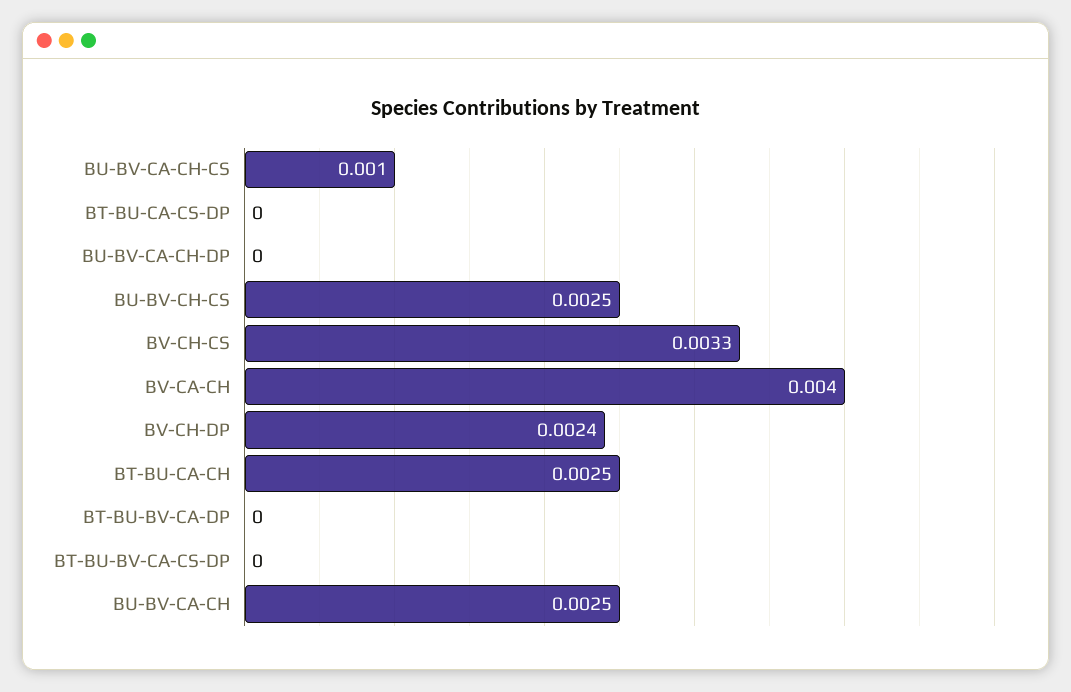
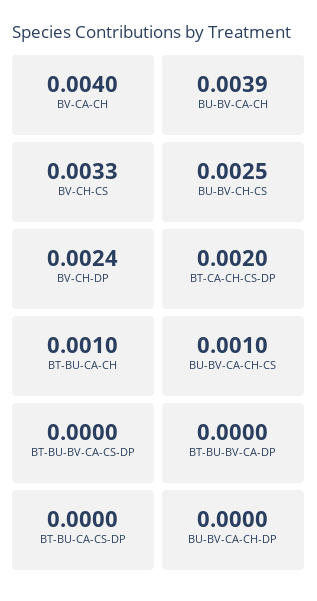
BT-BU-CA-CH: 0.0025 -> 0.001
BU-BV-CA-CH: 0.0025 -> 0.0039
BT-CA-CH-CS-DP: none -> 0.002

